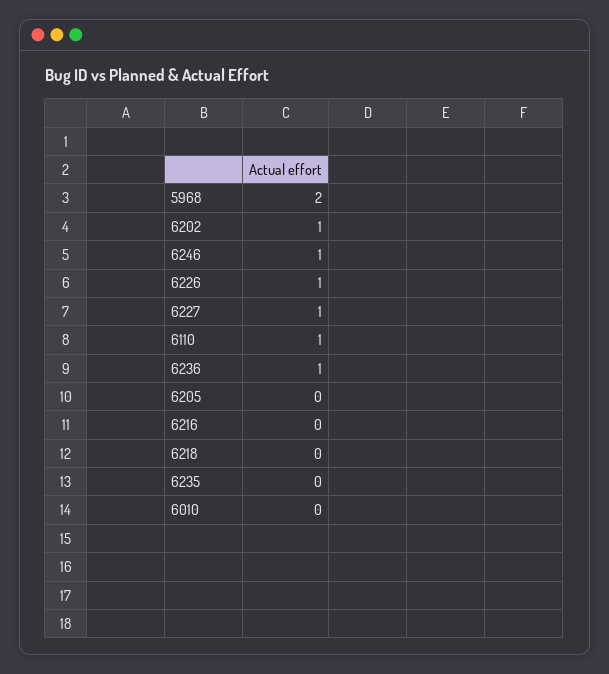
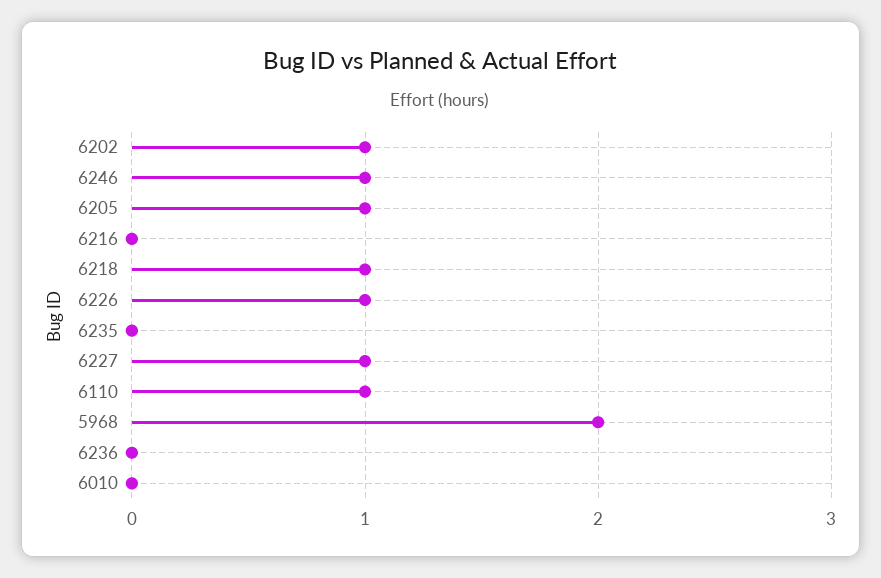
6236: 1 -> 0
6205: 0 -> 1
6218: 0 -> 1

